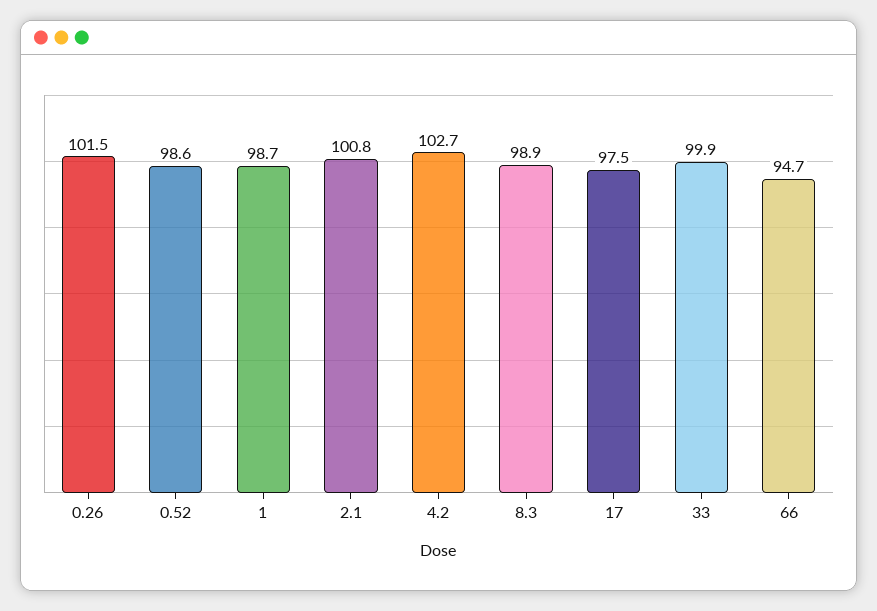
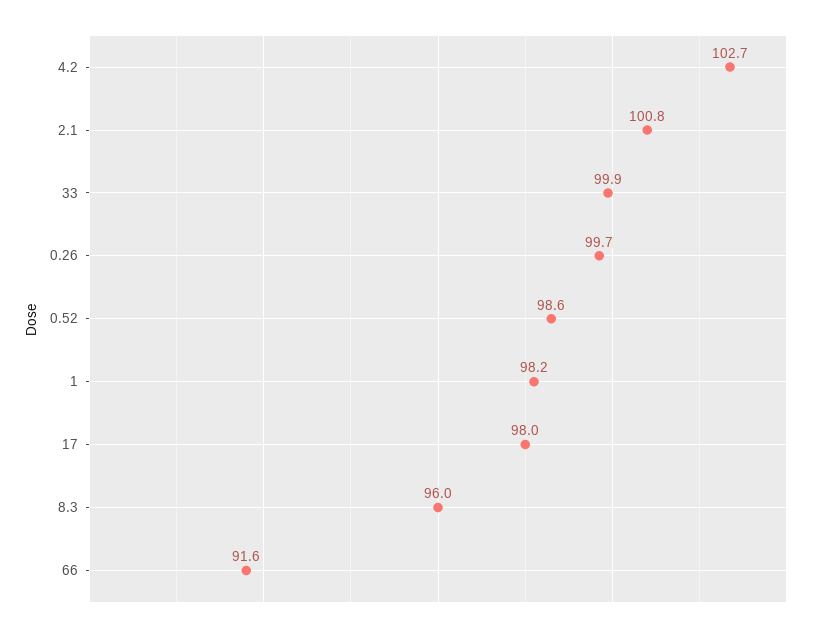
0.26: 101.5 -> 99.7
1: 98.7 -> 98.2
8.3: 98.9 -> 96
17: 97.5 -> 98
66: 94.7 -> 91.6

